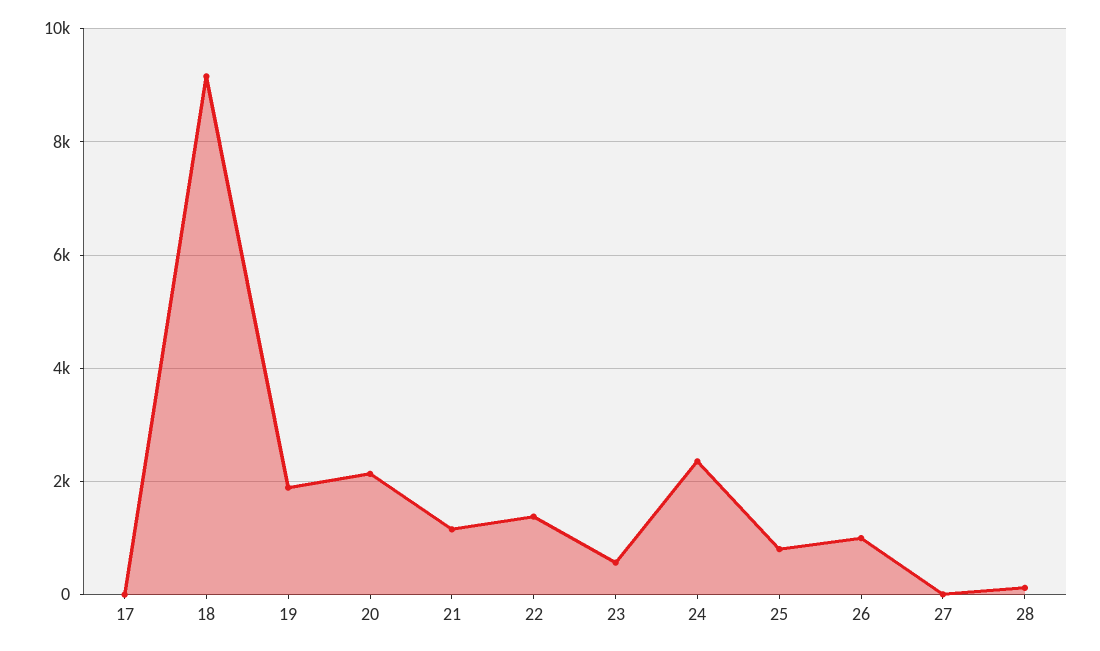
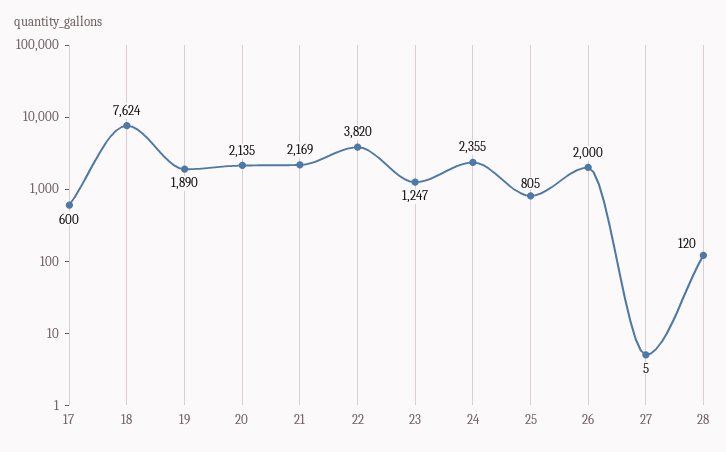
17: 0 -> 600
18: 9200 -> 7624
21: 1200 -> 2169
22: 1400 -> 3820
23: 600 -> 1247
26: 1000 -> 2000

